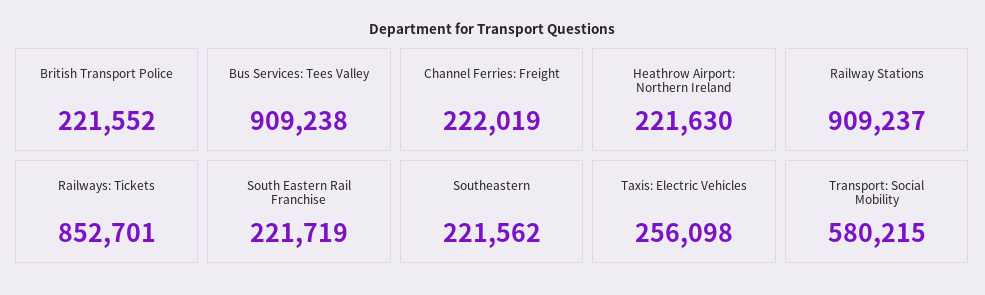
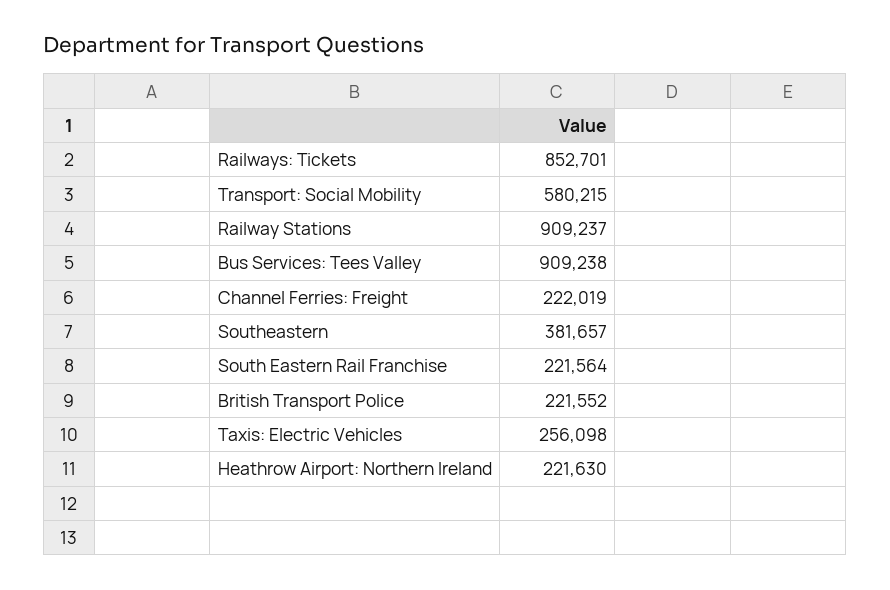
South Eastern Rail Franchise: 221719 -> 221564
Southeastern: 221562 -> 381657

